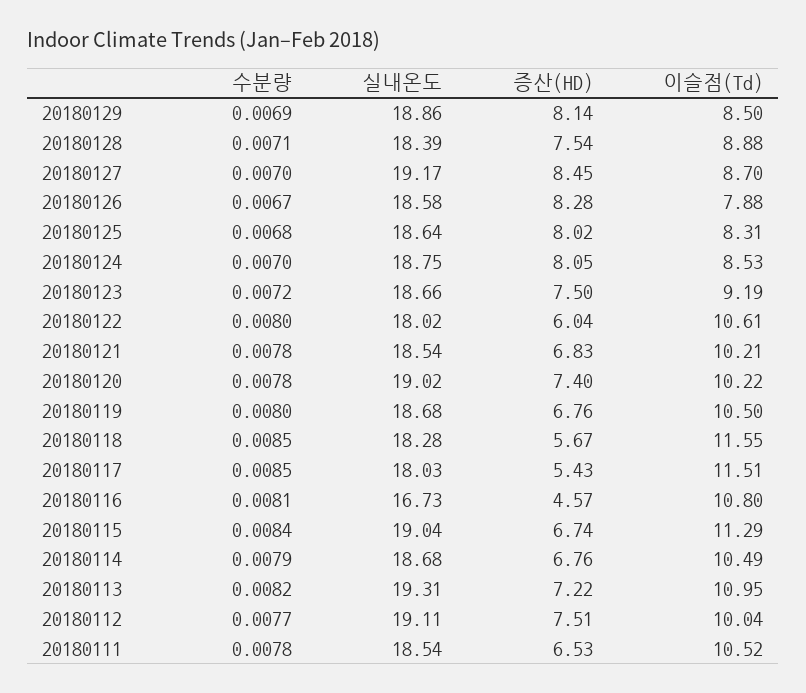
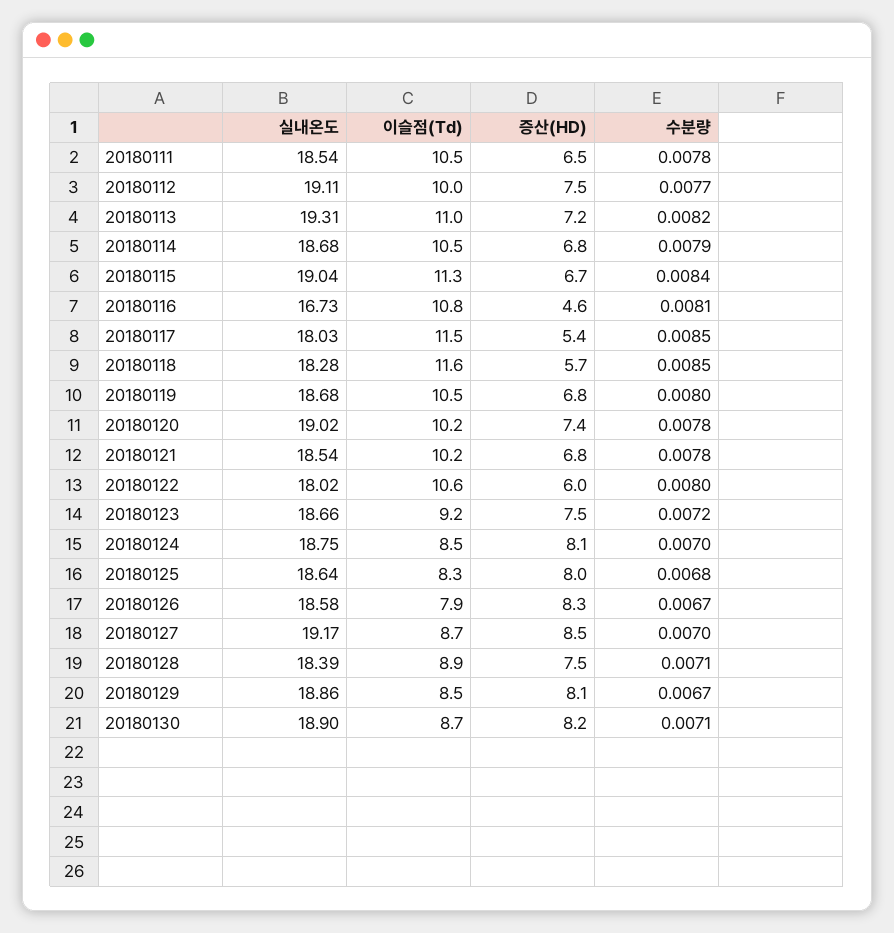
수분량, 20180129: 0.0069 -> 0.0067
실내온도, 20180130: none -> 18.9
이슬점(Td), 20180130: none -> 8.7
증산(HD), 20180130: none -> 8.2
수분량, 20180130: none -> 0.0071

